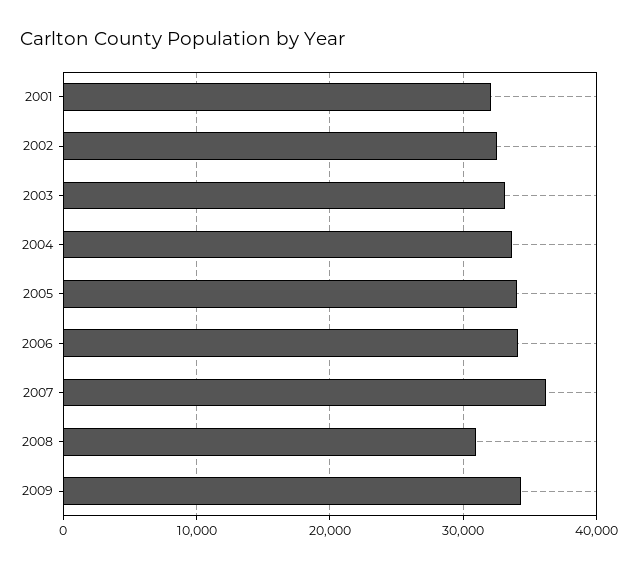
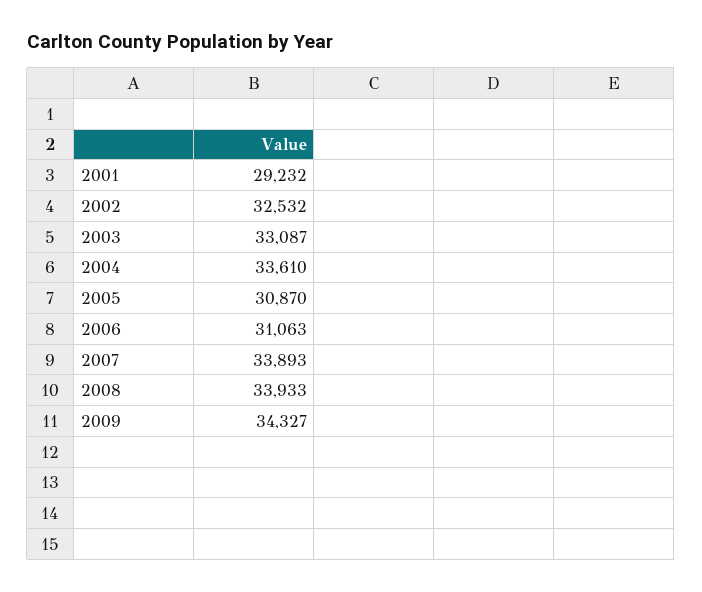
2001: 32000 -> 29232
2005: 34000 -> 30870
2006: 34000 -> 31063
2007: 36000 -> 33893
2008: 31000 -> 33933

